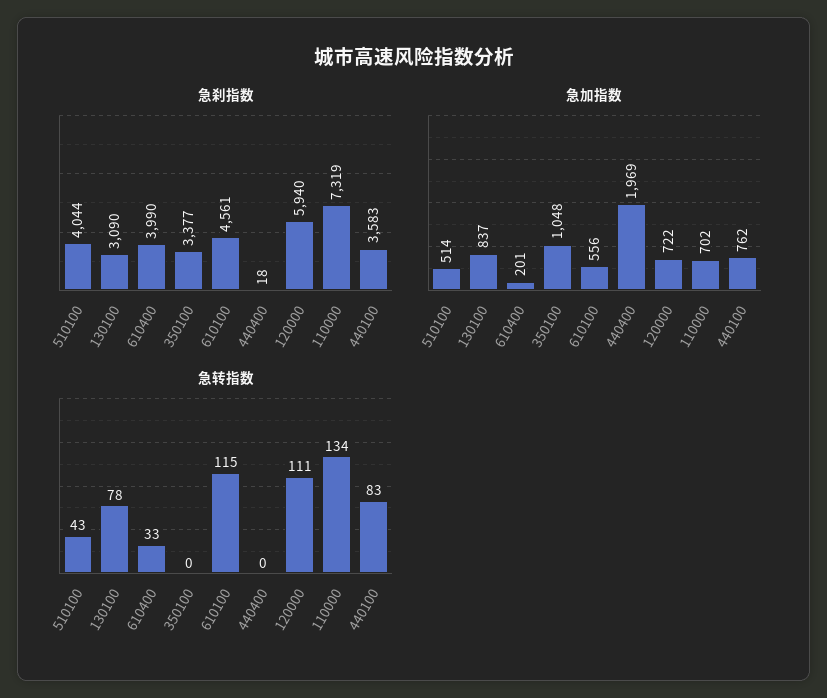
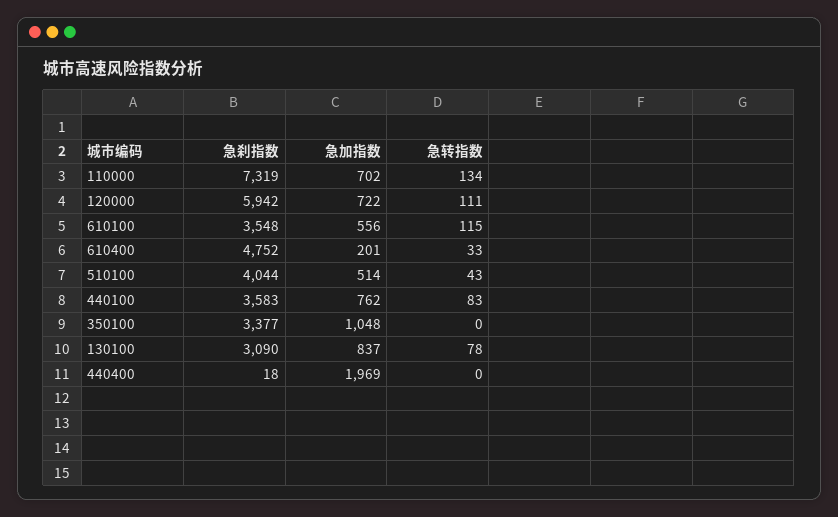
急刹指数, 610400: 3990 -> 4752
急刹指数, 610100: 4561 -> 3548
急刹指数, 120000: 5940 -> 5942

